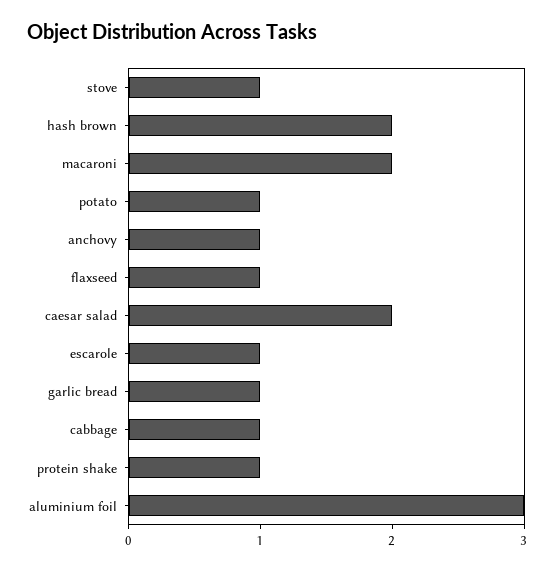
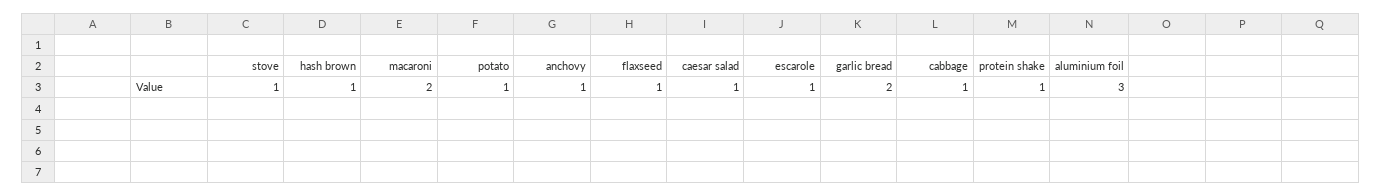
hash brown: 2 -> 1
caesar salad: 2 -> 1
garlic bread: 1 -> 2

